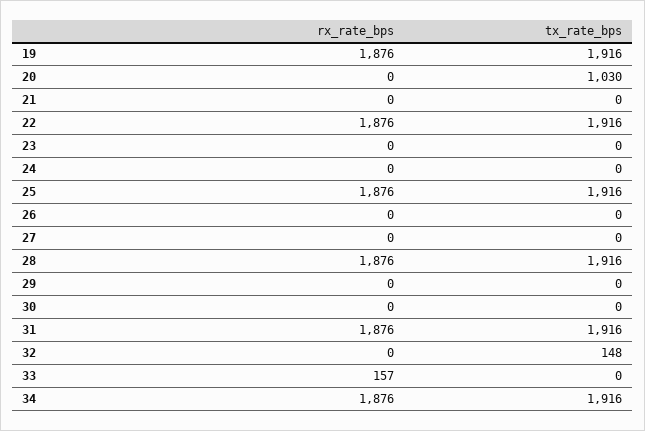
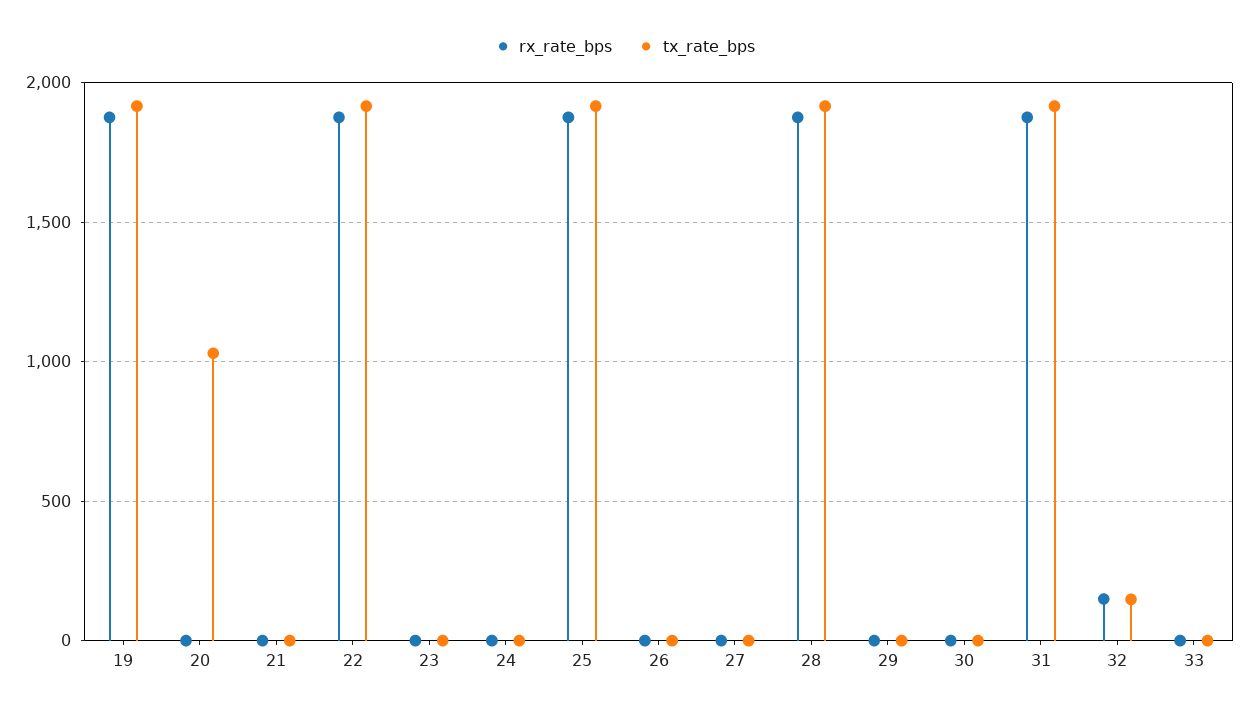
rx_rate_bps, 32: 0 -> 150
rx_rate_bps, 33: 157 -> 0
rx_rate_bps, 34: 1876 -> none
tx_rate_bps, 34: 1916 -> none

